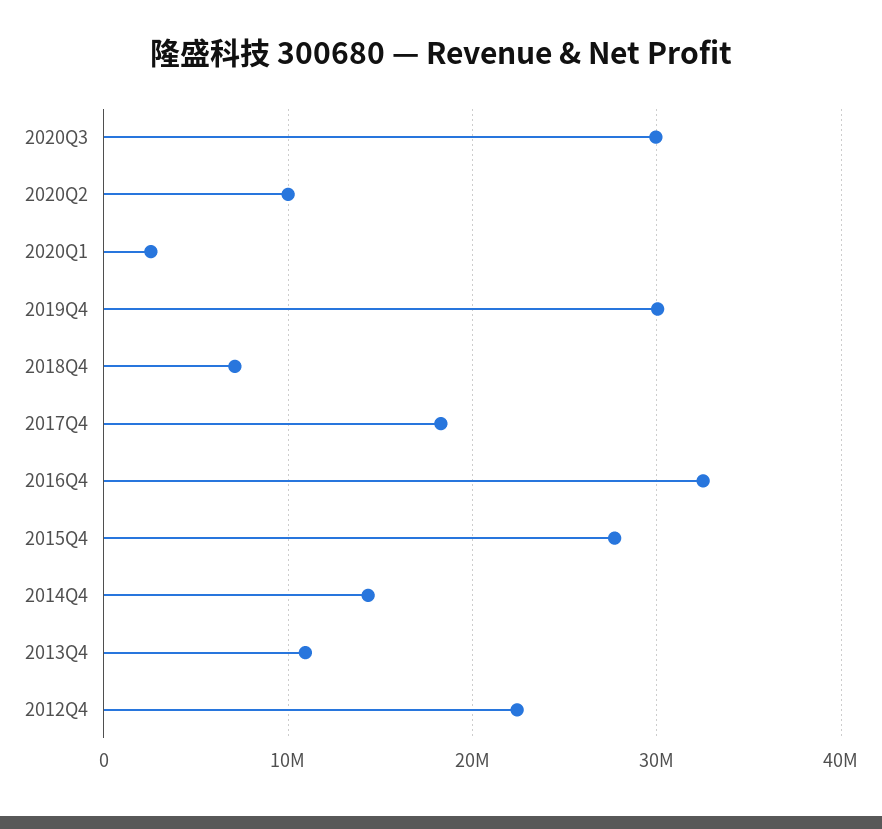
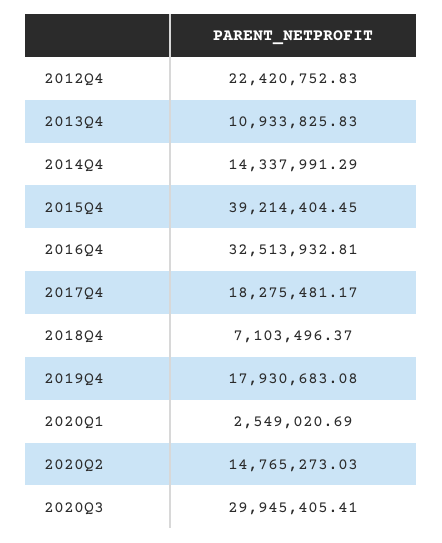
2020Q2: 10000000 -> 14765273.03
2019Q4: 30000000 -> 17930683.08
2015Q4: 28000000 -> 39214404.45

